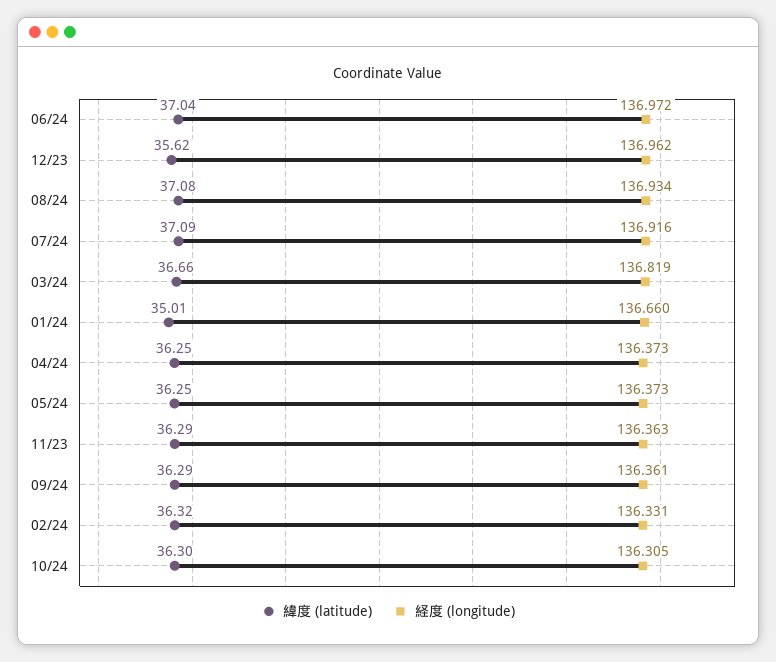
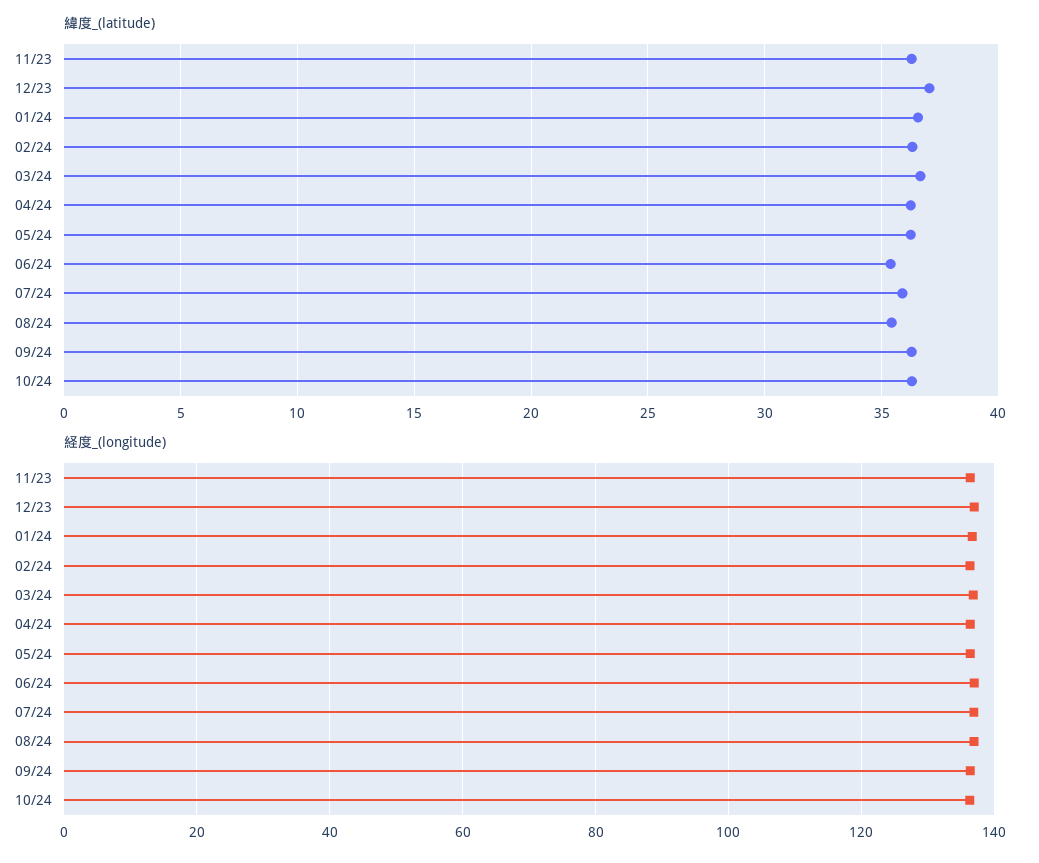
緯度 (latitude), 06/24: 37.04 -> 35.5
緯度 (latitude), 12/23: 35.62 -> 37
緯度 (latitude), 08/24: 37.08 -> 35.5
緯度 (latitude), 07/24: 37.09 -> 36
緯度 (latitude), 01/24: 35.01 -> 36.5

